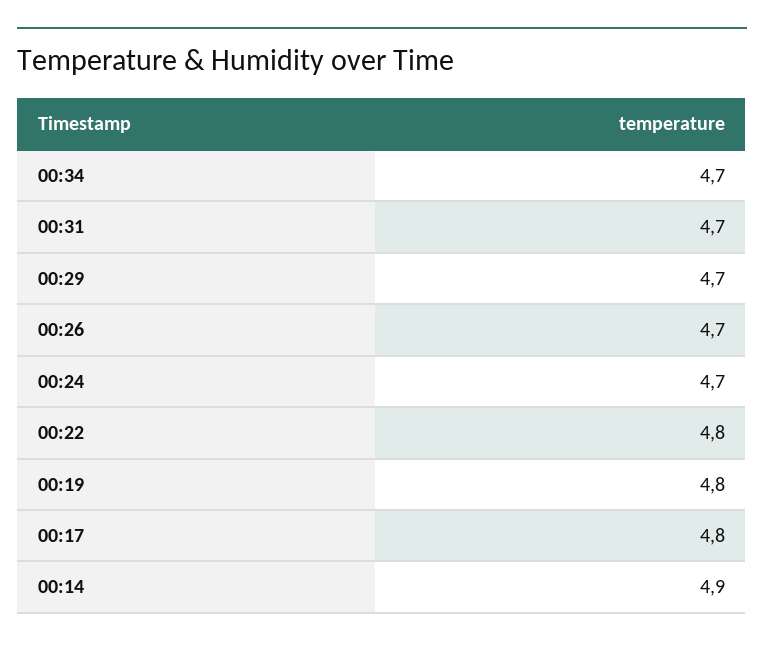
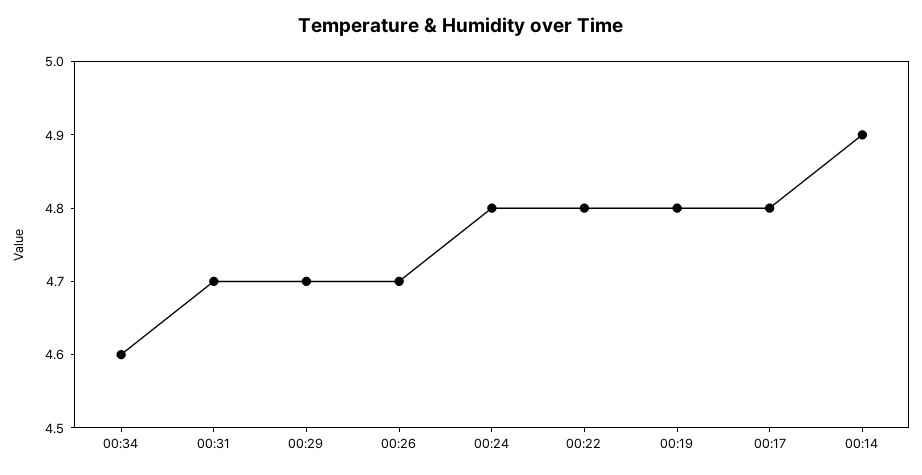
00:34: 4.7 -> 4.6
00:24: 4.7 -> 4.8

